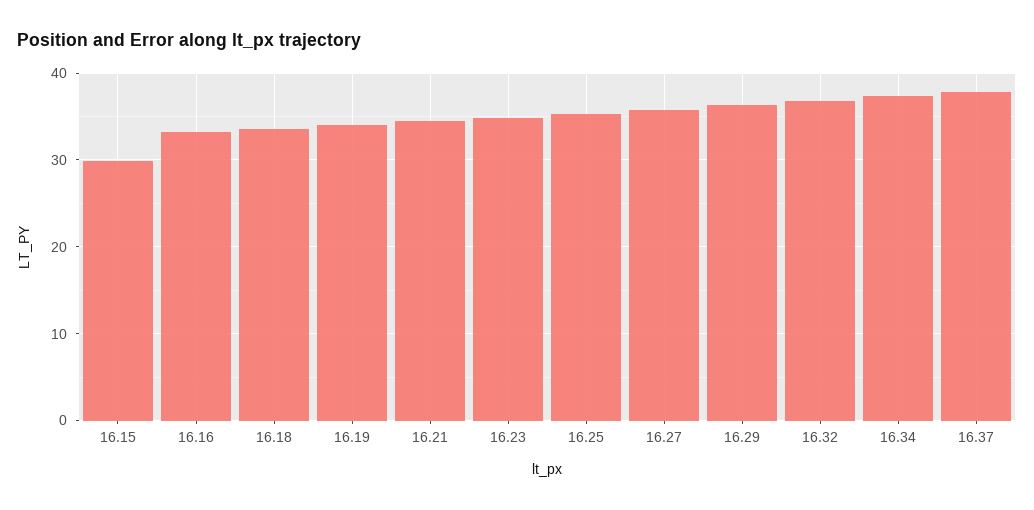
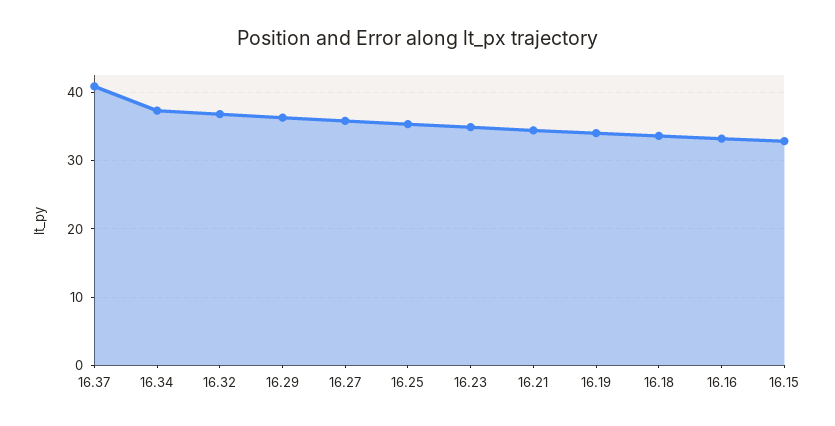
16.15: 30 -> 33
16.37: 38 -> 41

